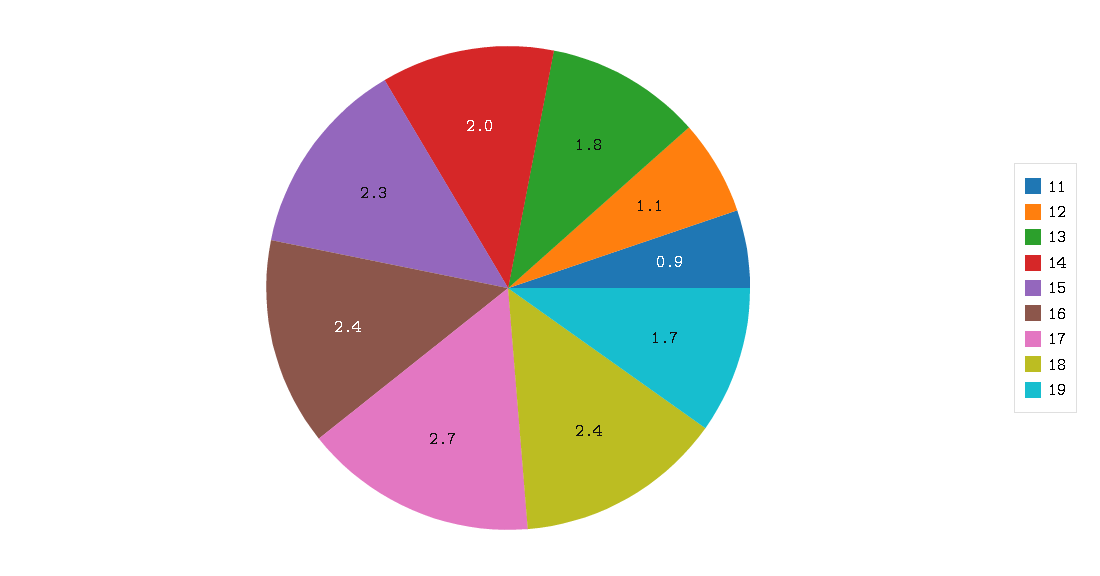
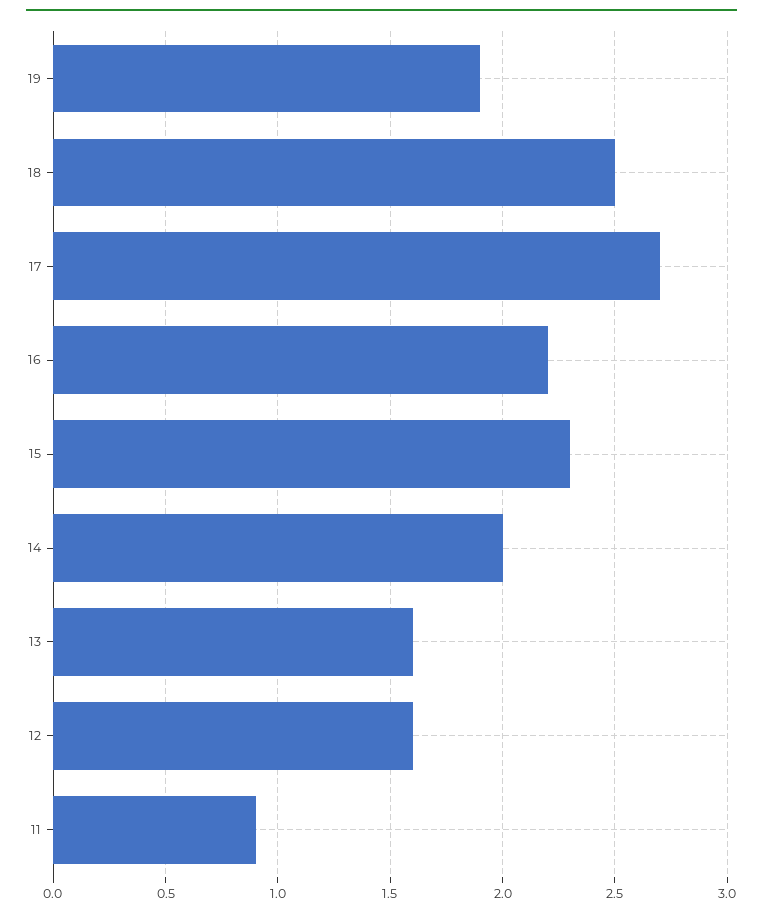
12: 1.1 -> 1.6
13: 1.8 -> 1.6
16: 2.4 -> 2.2
18: 2.4 -> 2.5
19: 1.7 -> 1.9

